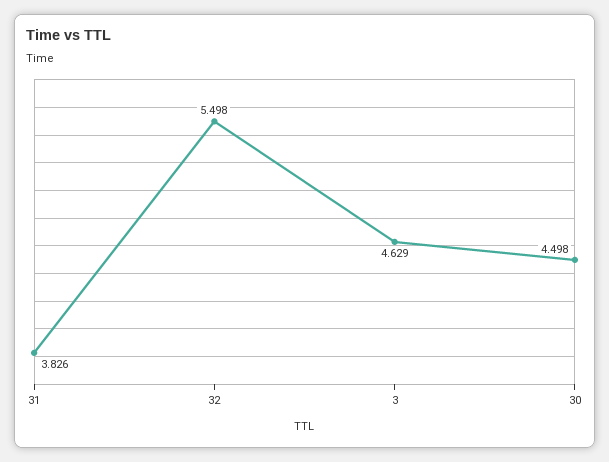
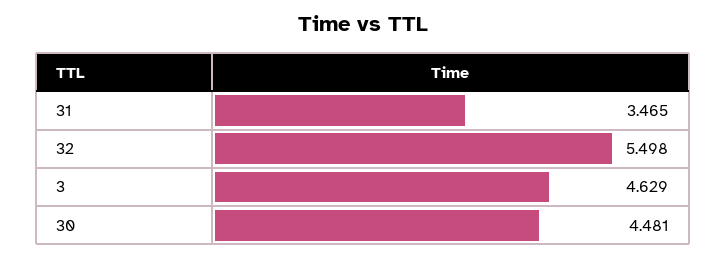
31: 3.826 -> 3.465
30: 4.498 -> 4.481

